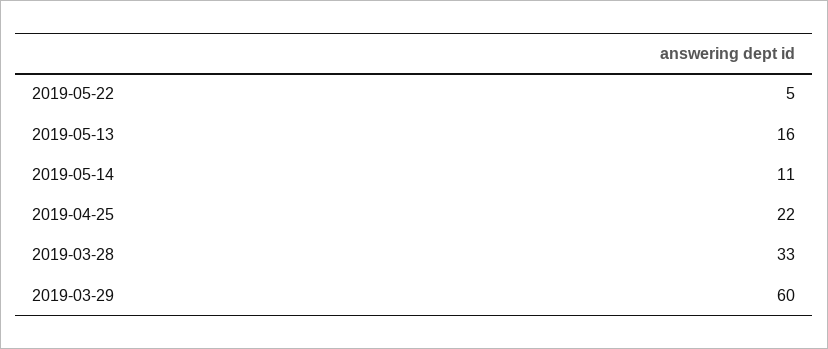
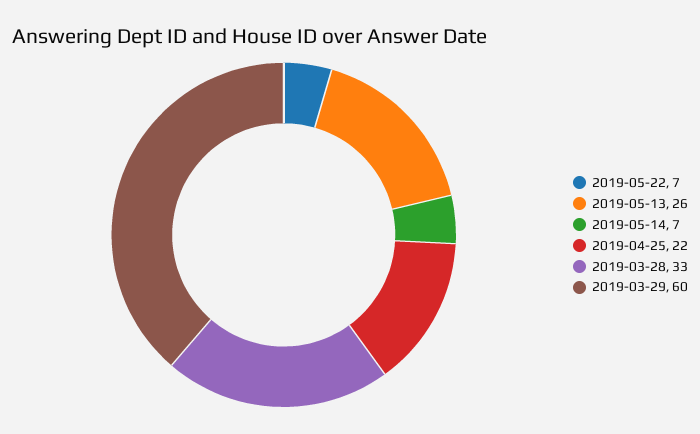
2019-05-22: 5 -> 7
2019-05-13: 16 -> 26
2019-05-14: 11 -> 7

